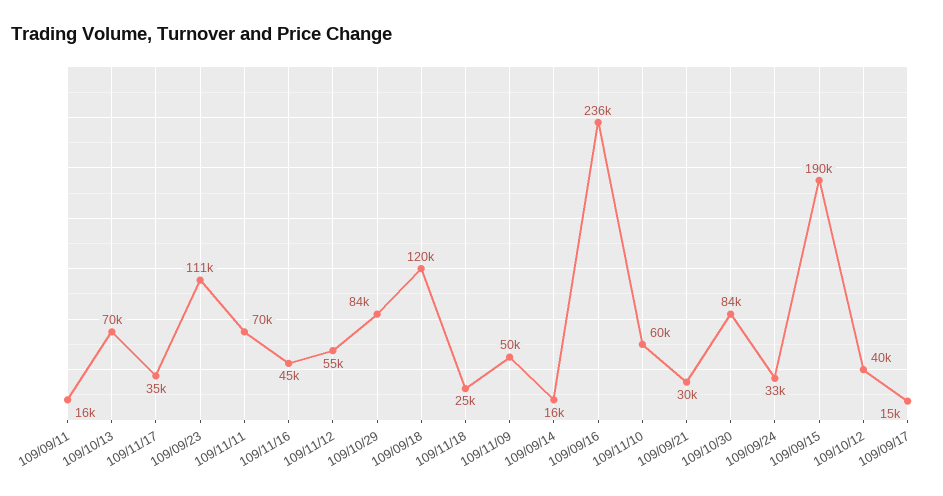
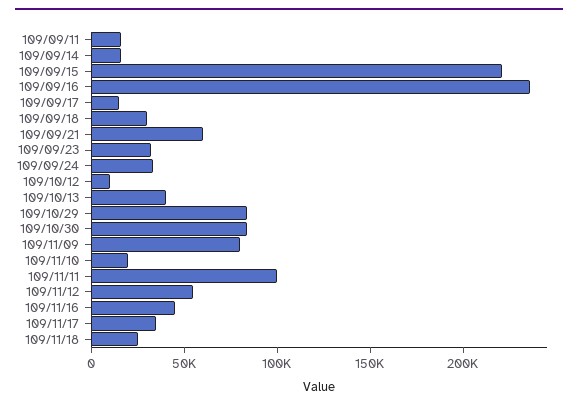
109/10/13: 70000 -> 40000
109/09/23: 111000 -> 30000
109/11/11: 70000 -> 100000
109/09/18: 120000 -> 30000
109/11/09: 50000 -> 80000
109/11/10: 60000 -> 20000
109/09/21: 30000 -> 60000
109/09/15: 190000 -> 220000
109/10/12: 40000 -> 10000

